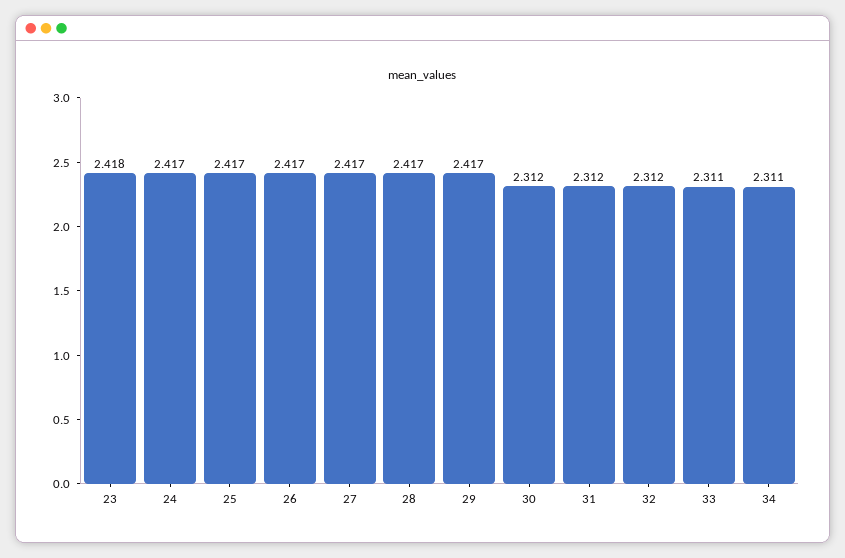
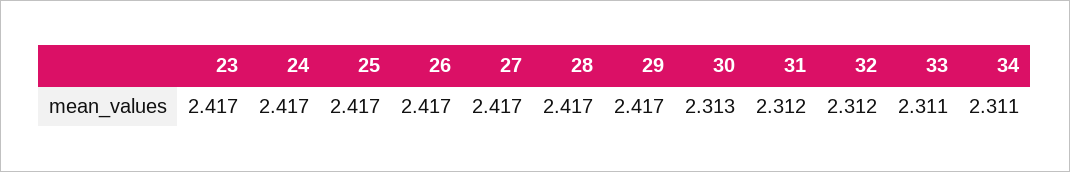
23: 2.418 -> 2.417
30: 2.312 -> 2.313

